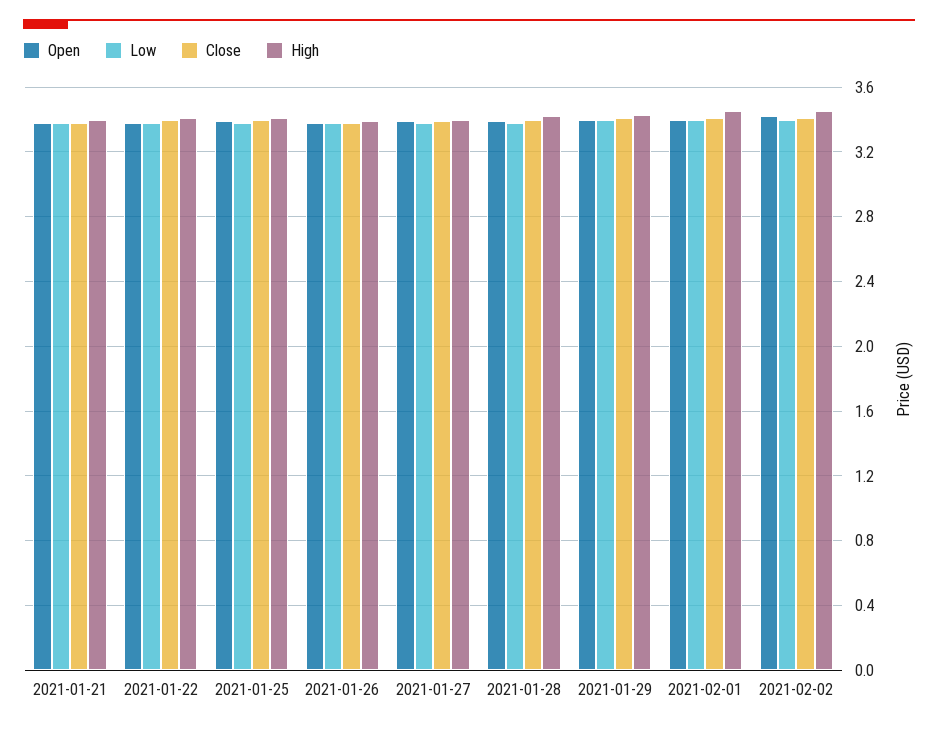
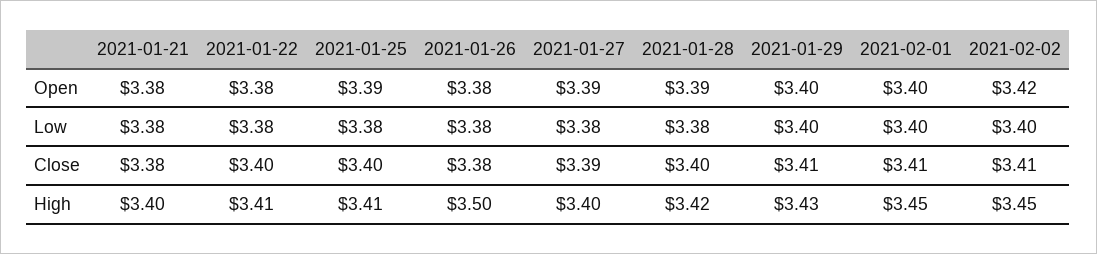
High, 2021-01-26: 3.4 -> 3.5

